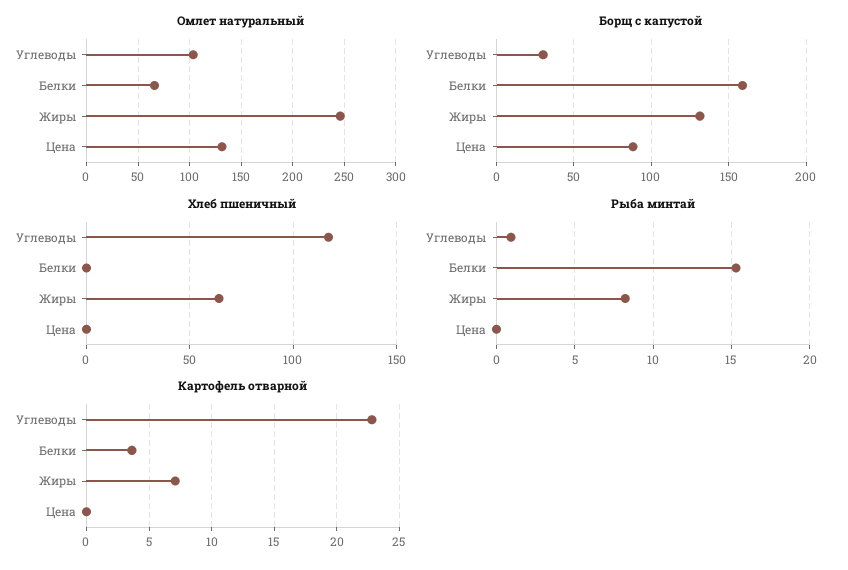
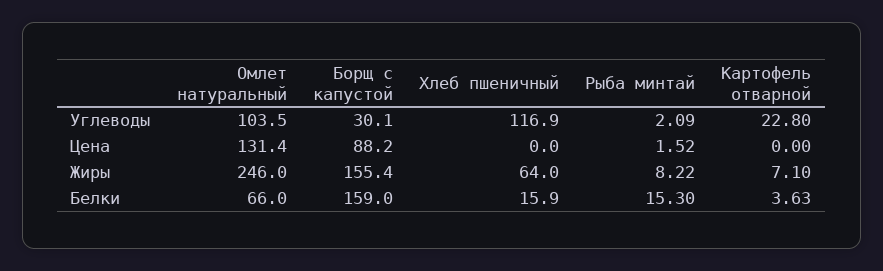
Борщ с капустой, Жиры: 130 -> 155.4
Хлеб пшеничный, Белки: 0 -> 15.9
Рыба минтай, Углеводы: 1 -> 2.09
Рыба минтай, Цена: 0 -> 1.52

